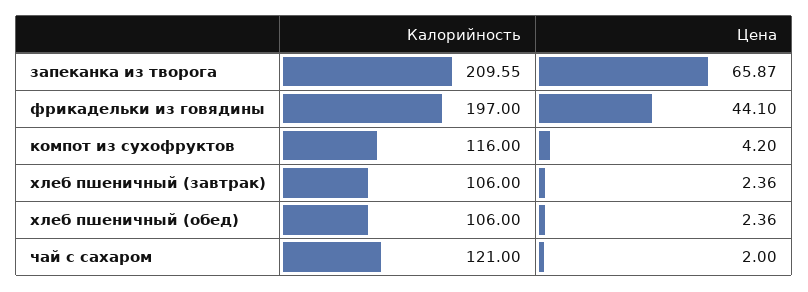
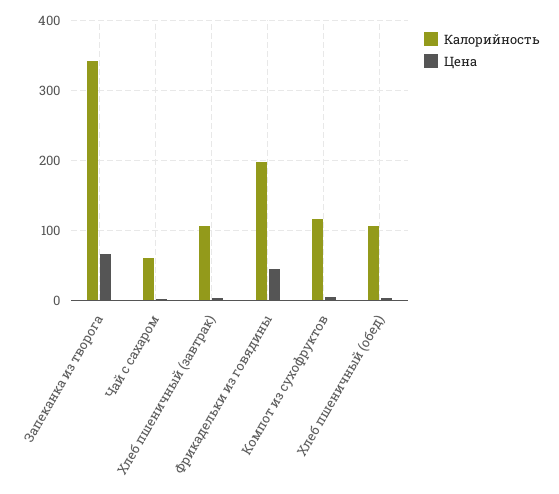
Калорийность, запеканка из творога: 209.55 -> 340
Калорийность, чай с сахаром: 121 -> 60

